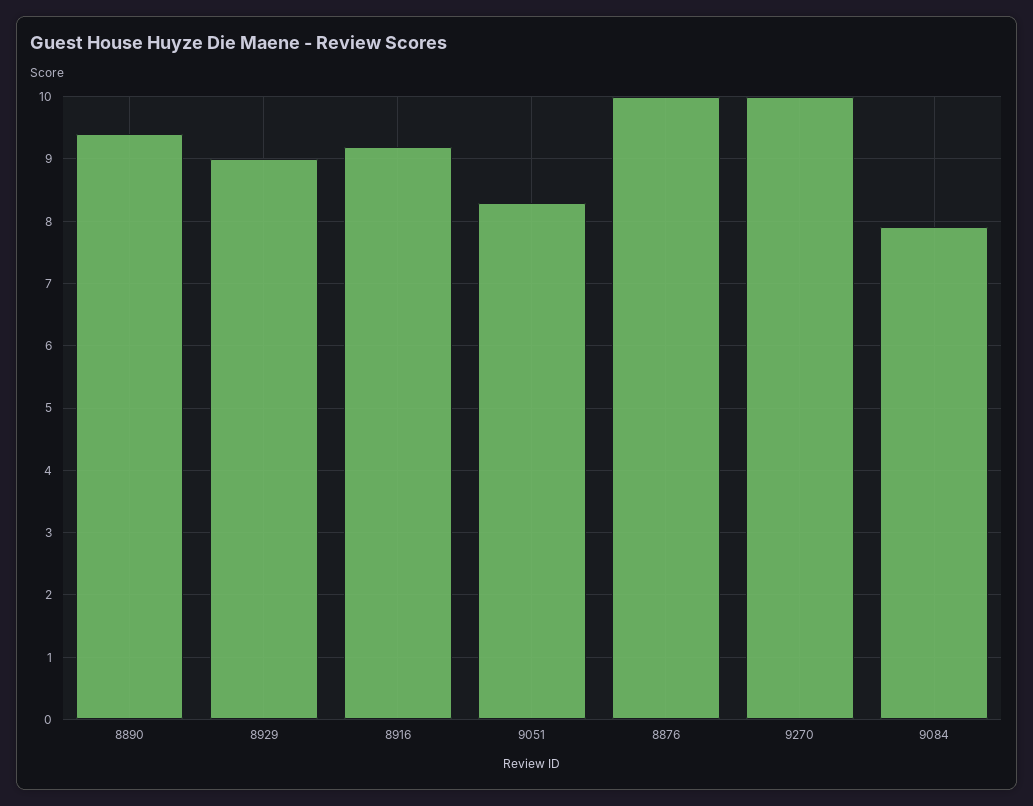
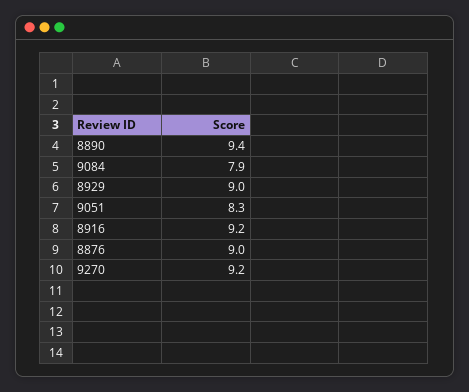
8876: 10 -> 9
9270: 10 -> 9.2

